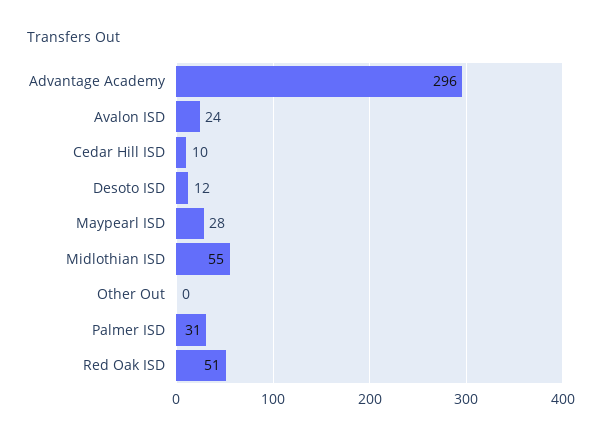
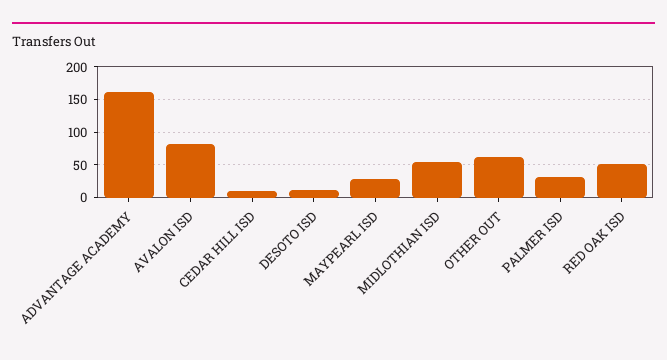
Advantage Academy: 296 -> 160
Avalon ISD: 24 -> 80
Other Out: 0 -> 60

